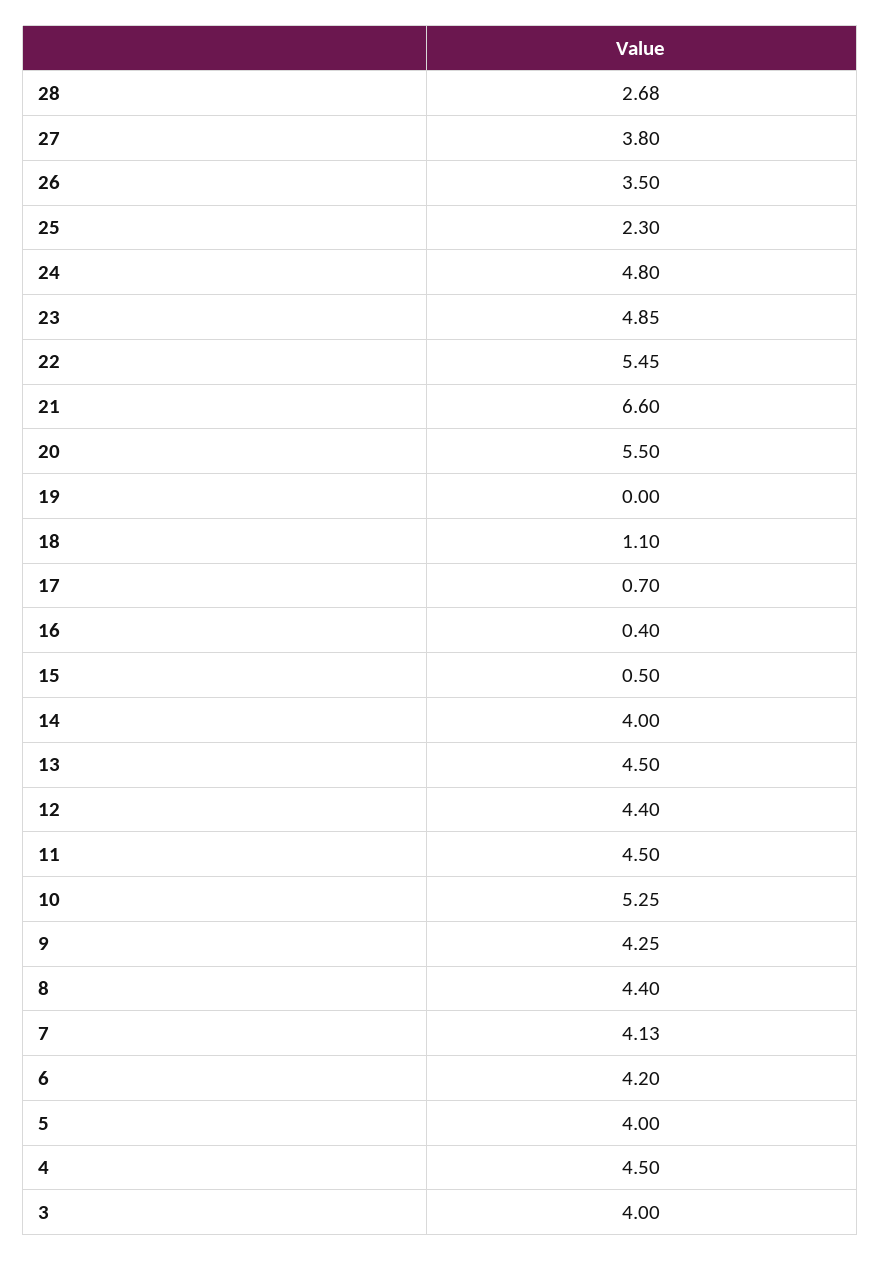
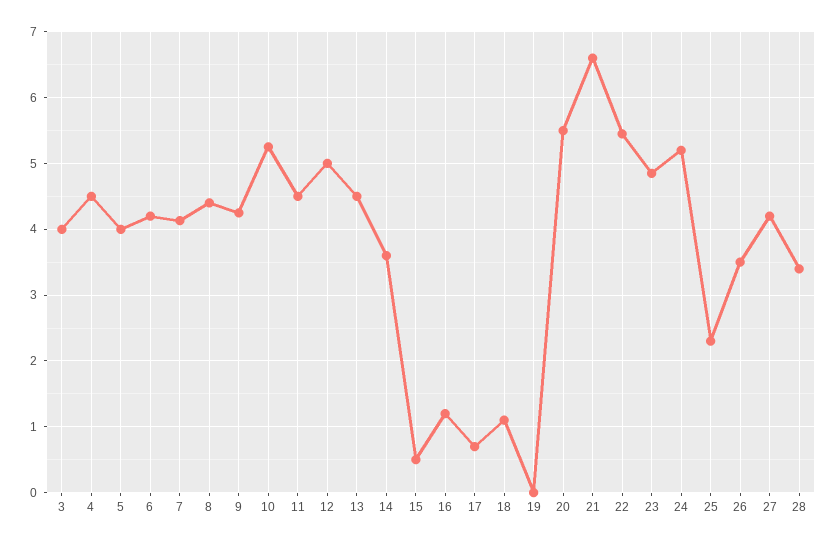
28: 2.68 -> 3.4
27: 3.8 -> 4.2
24: 4.8 -> 5.2
16: 0.4 -> 1.2
14: 4 -> 3.6
12: 4.4 -> 5

